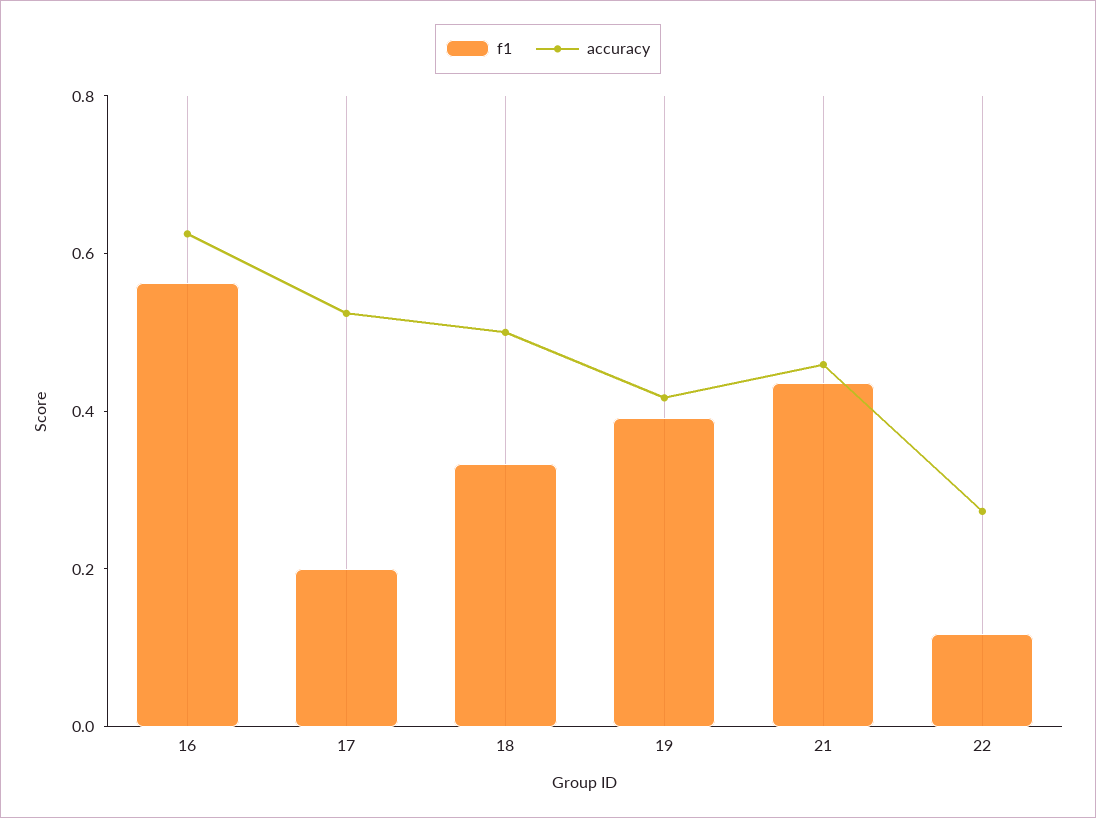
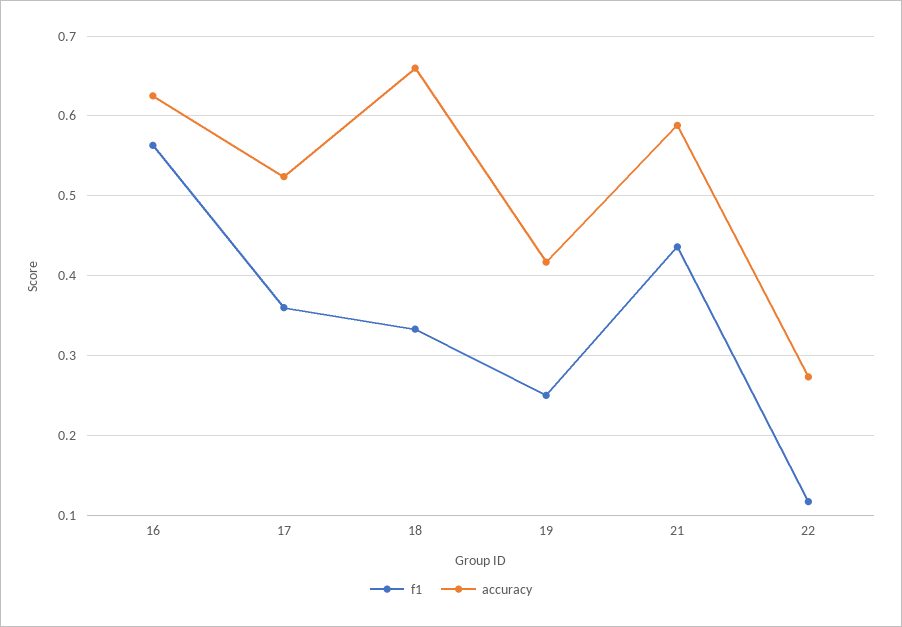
f1, 17: 0.2 -> 0.36
accuracy, 18: 0.5 -> 0.66
f1, 19: 0.4 -> 0.25
accuracy, 21: 0.45 -> 0.59

